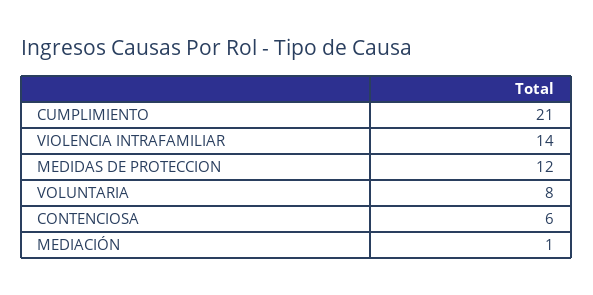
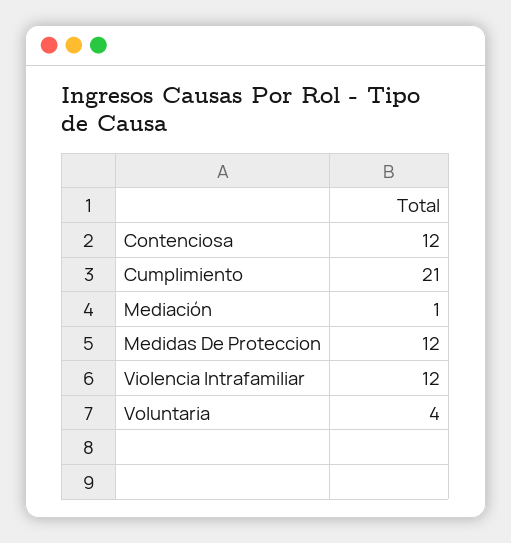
VIOLENCIA INTRAFAMILIAR: 14 -> 12
VOLUNTARIA: 8 -> 4
CONTENCIOSA: 6 -> 12

